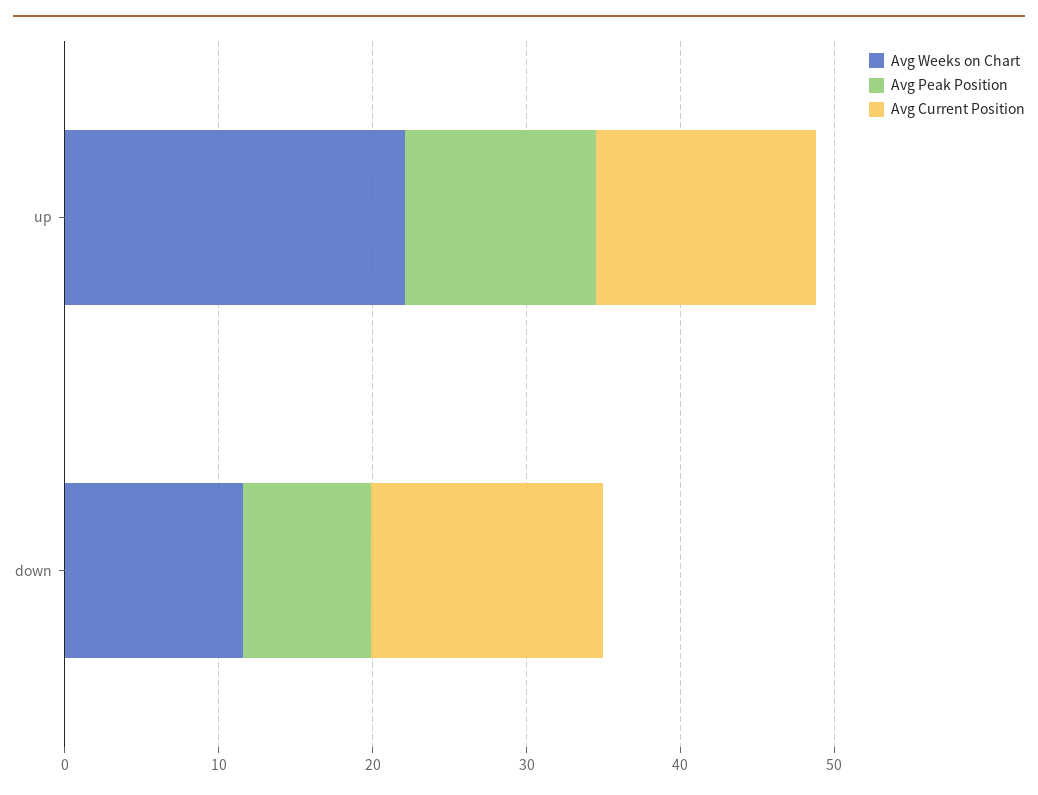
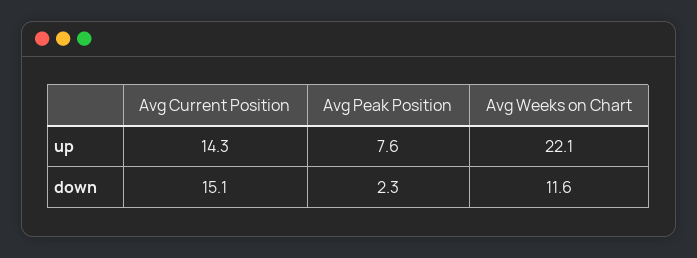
Avg Peak Position, up: 12 -> 7.6
Avg Peak Position, down: 8 -> 2.3

